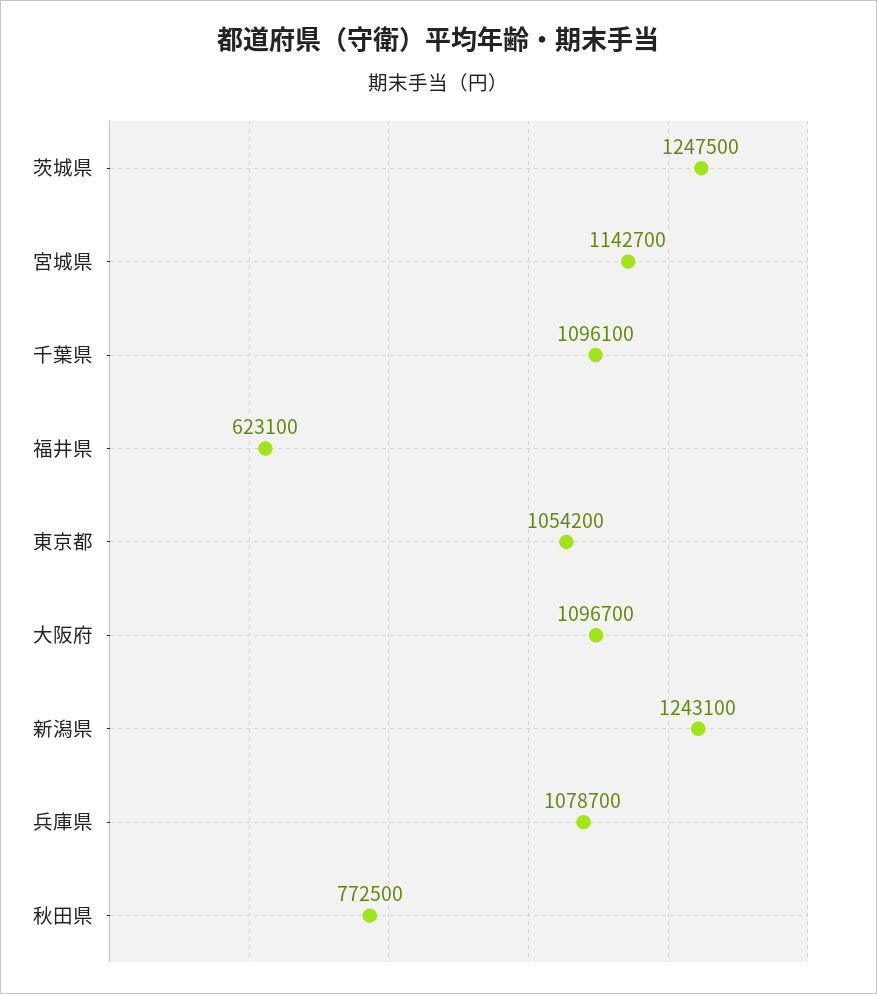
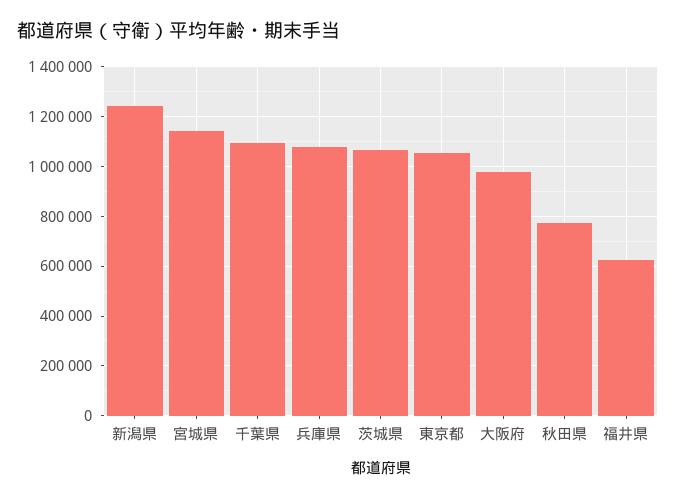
茨城県: 1247500 -> 1075000
大阪府: 1096700 -> 975000

